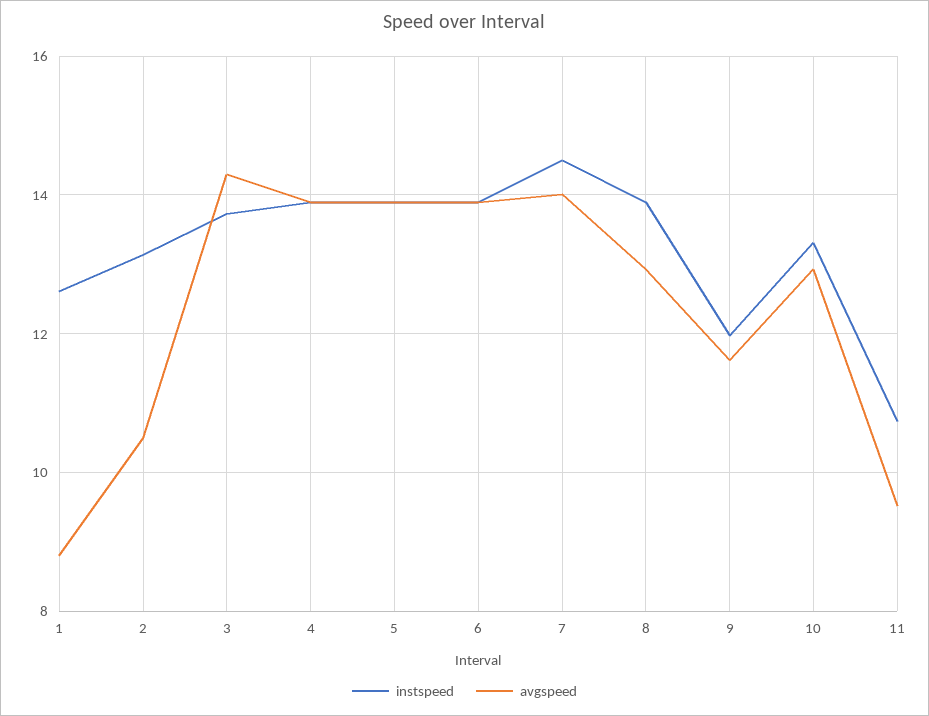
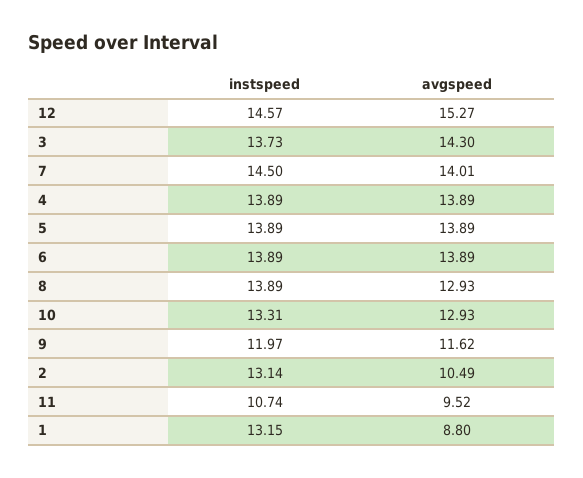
instspeed, 1: 12.6 -> 13.15
instspeed, 12: none -> 14.57
avgspeed, 12: none -> 15.27

